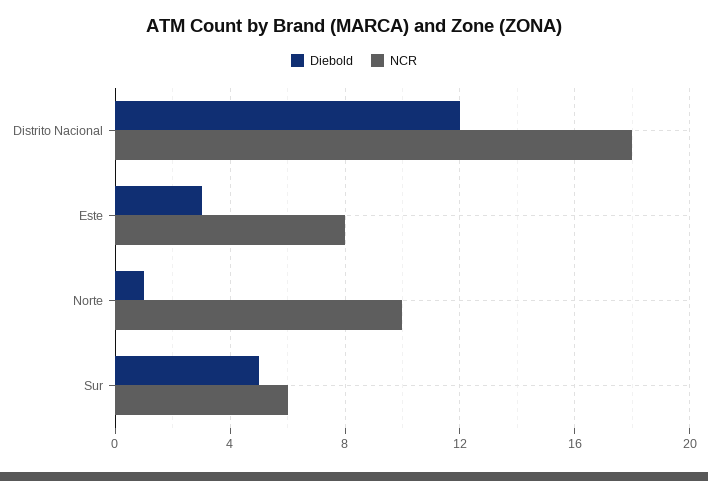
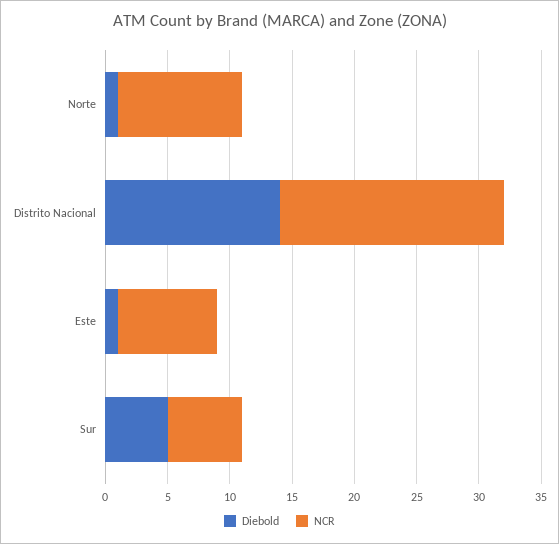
Diebold, Distrito Nacional: 12 -> 14
Diebold, Este: 3 -> 1

